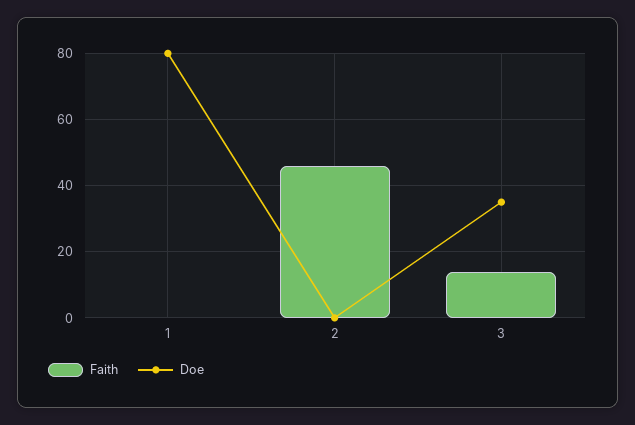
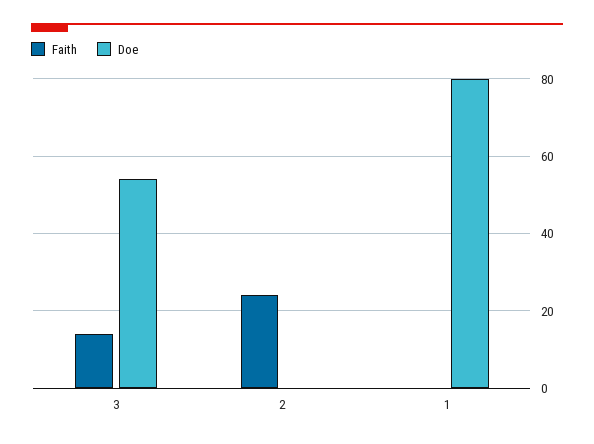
Faith, 2: 45 -> 25
Doe, 3: 35 -> 55

